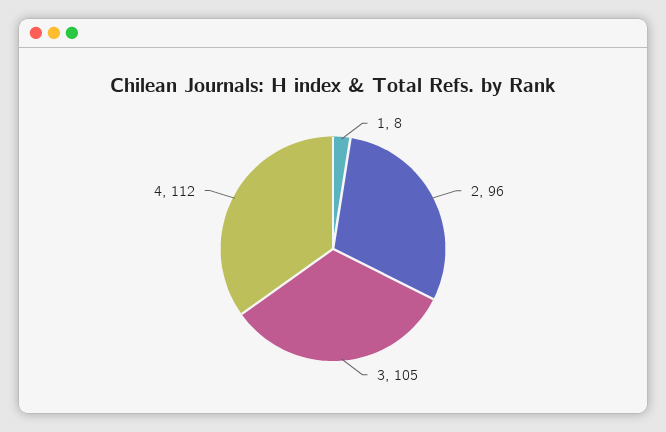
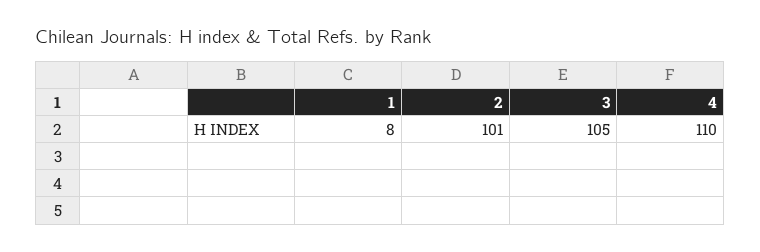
2: 96 -> 101
4: 112 -> 110

